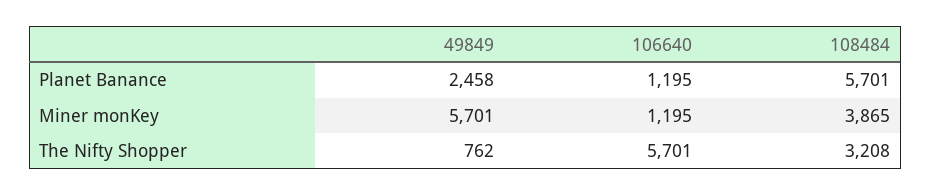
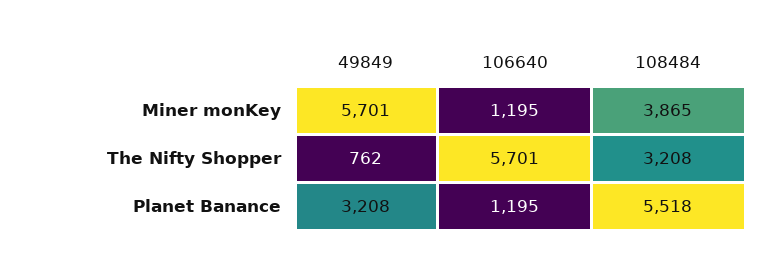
49849, Planet Banance: 2458 -> 3208
108484, Planet Banance: 5701 -> 5518

